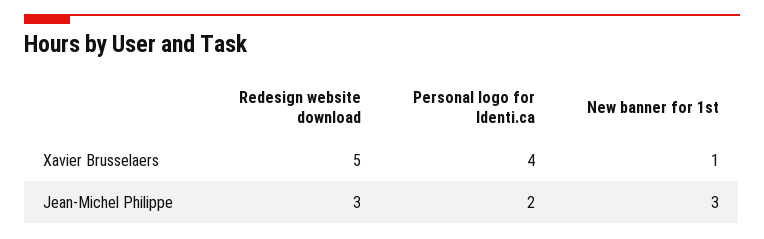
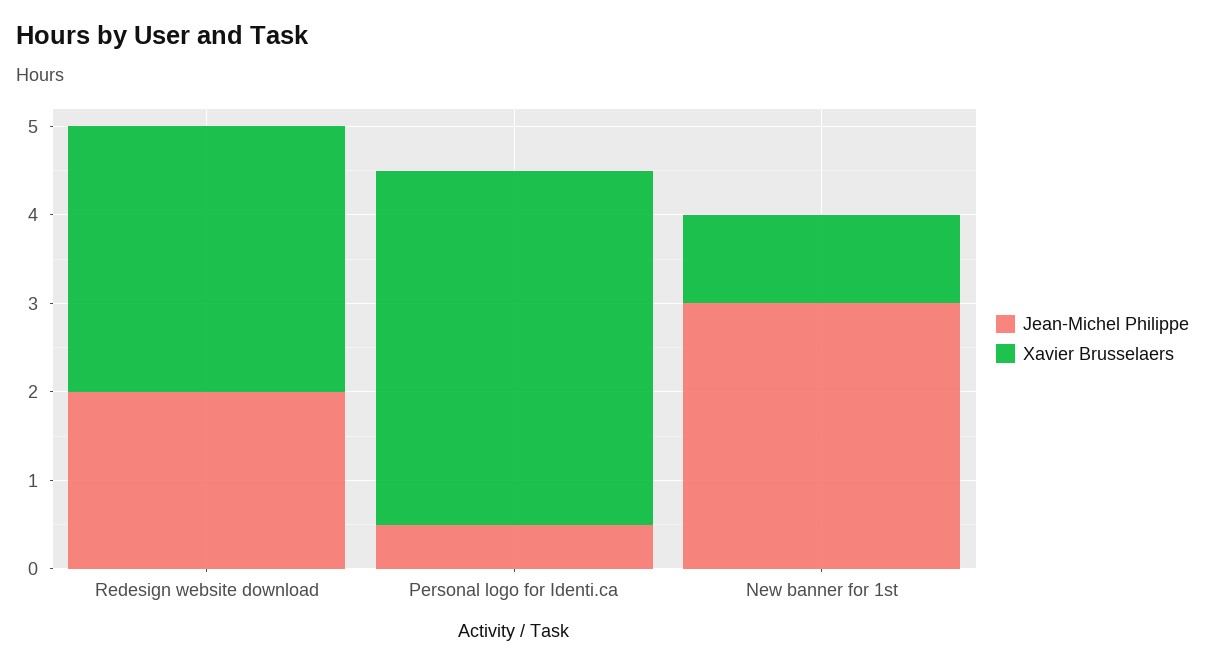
Xavier Brusselaers, Redesign website download: 5 -> 3
Jean-Michel Philippe, Redesign website download: 3 -> 2
Jean-Michel Philippe, Personal logo for Identi.ca: 2 -> 0.5

